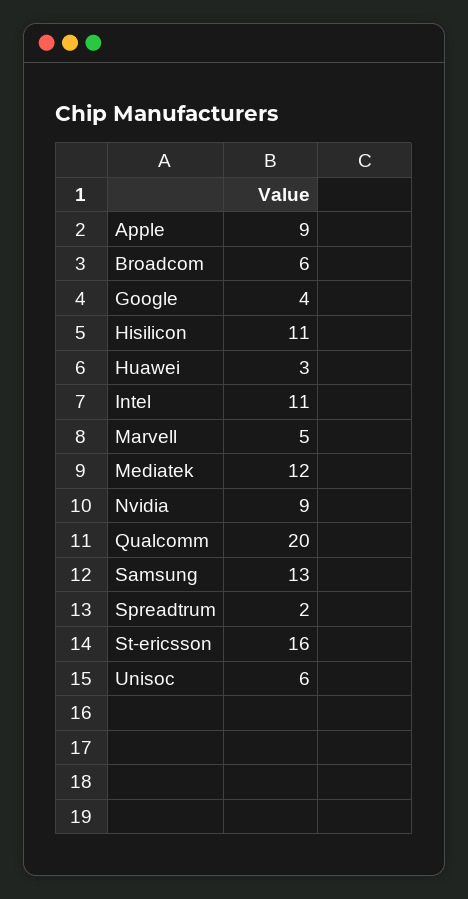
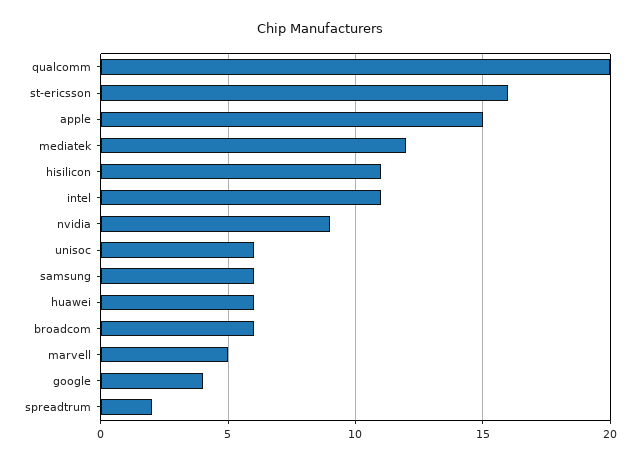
Apple: 9 -> 15
Huawei: 3 -> 6
Samsung: 13 -> 6

